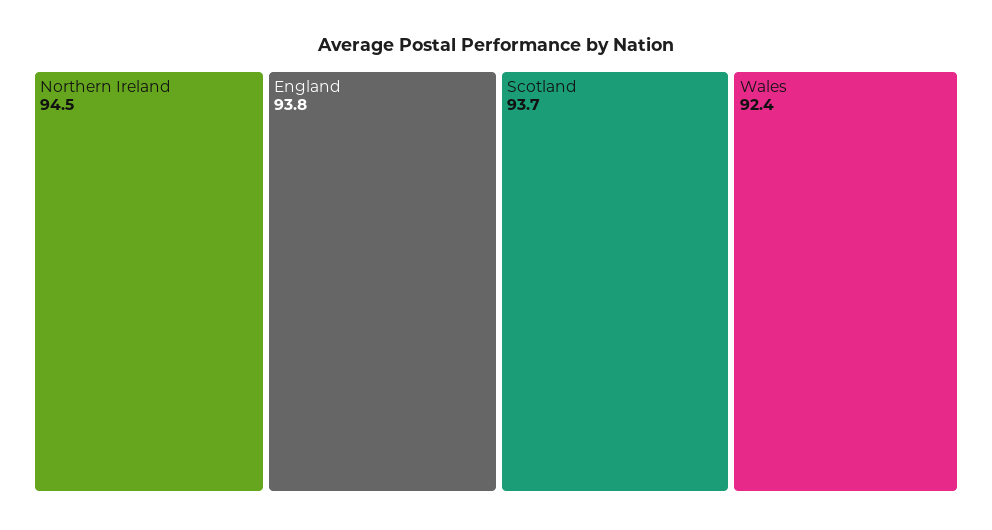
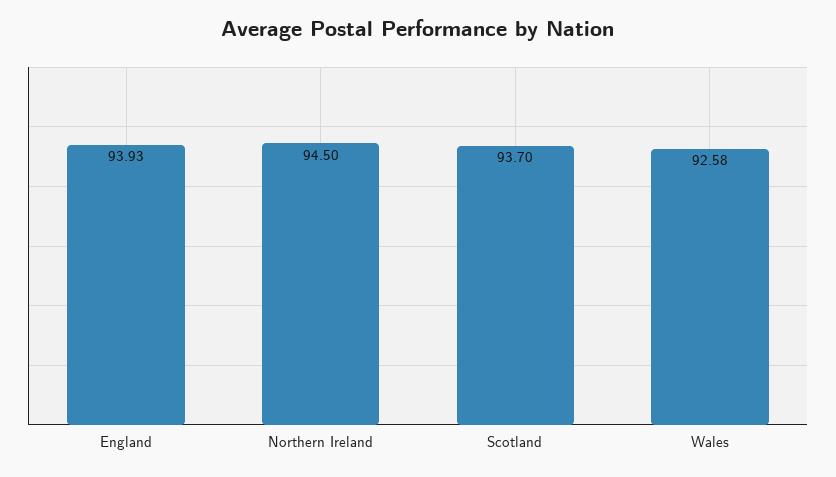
England: 93.8 -> 93.93
Wales: 92.4 -> 92.58

